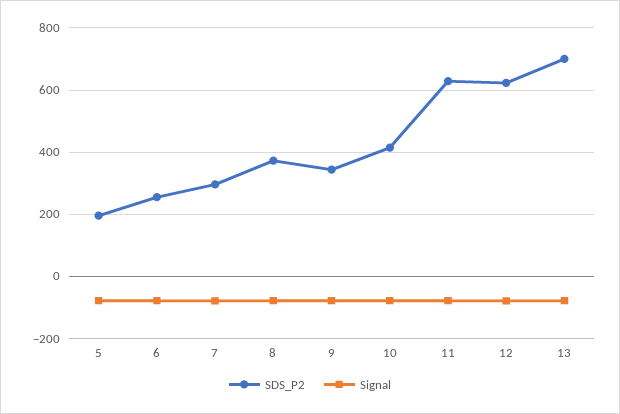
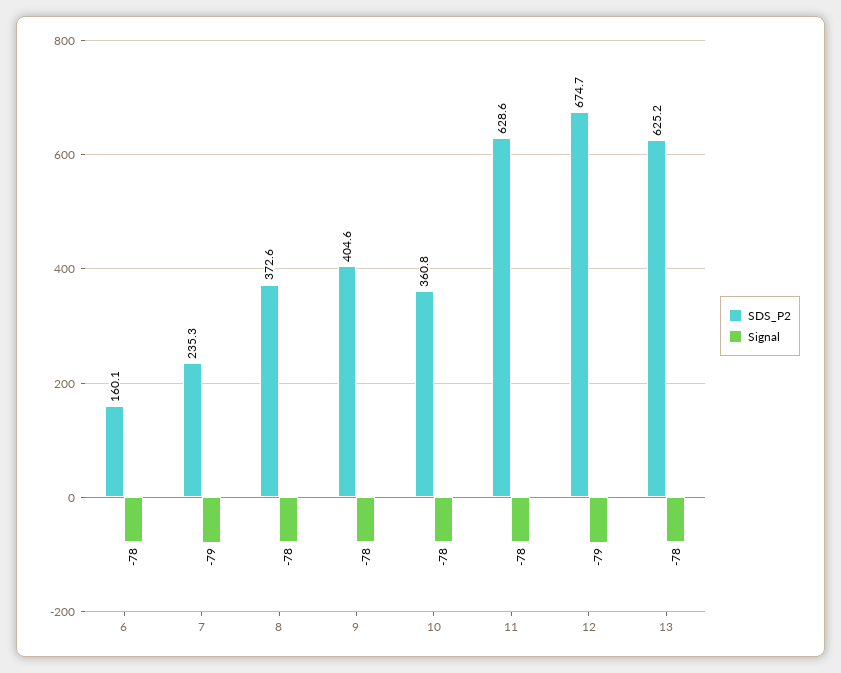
SDS_P2, 5: 200 -> none
Signal, 5: -80 -> none
SDS_P2, 6: 260 -> 160.1
SDS_P2, 7: 300 -> 235.3
SDS_P2, 9: 340 -> 404.6
SDS_P2, 10: 420 -> 360.8
SDS_P2, 12: 620 -> 674.7
SDS_P2, 13: 700 -> 625.2

